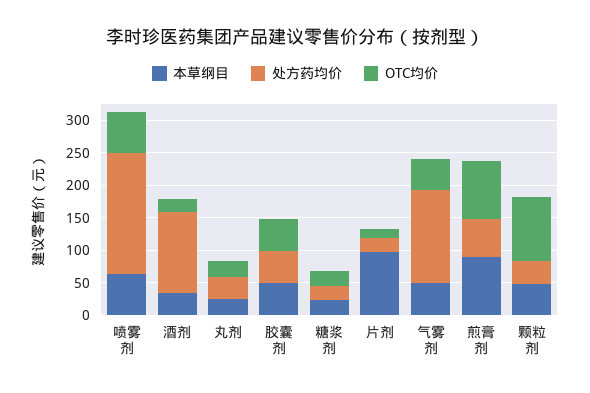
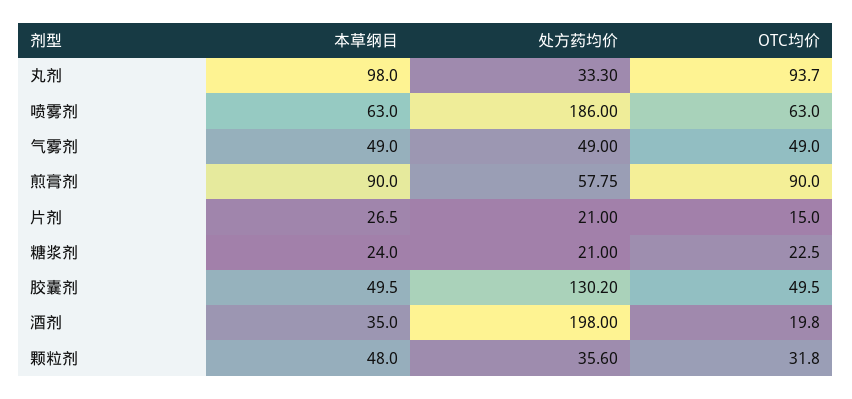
处方药均价, 酒剂: 125 -> 198
本草纲目, 丸剂: 25 -> 98
OTC均价, 丸剂: 25 -> 93.7
处方药均价, 胶囊剂: 50 -> 130.2
本草纲目, 片剂: 100 -> 26.5
处方药均价, 气雾剂: 150 -> 49
OTC均价, 颗粒剂: 100 -> 31.8

